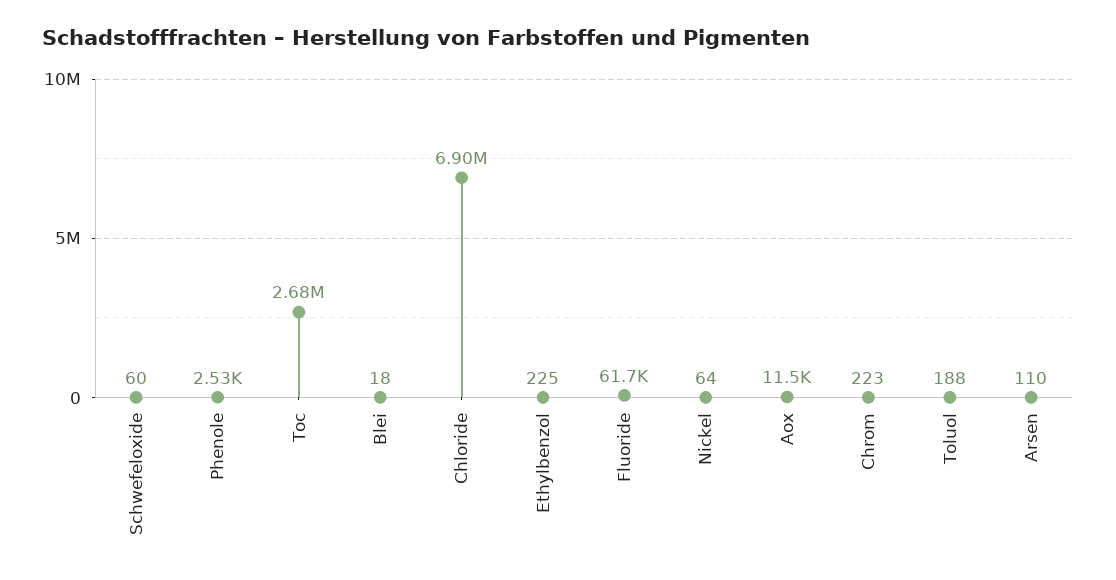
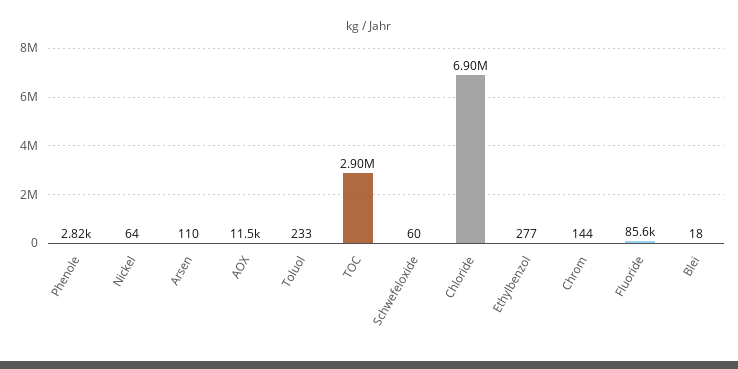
Phenole: 2530 -> 2820
Toc: 2680000 -> 2900000
Ethylbenzol: 225 -> 277
Fluoride: 61700 -> 85600
Chrom: 223 -> 144
Toluol: 188 -> 233

